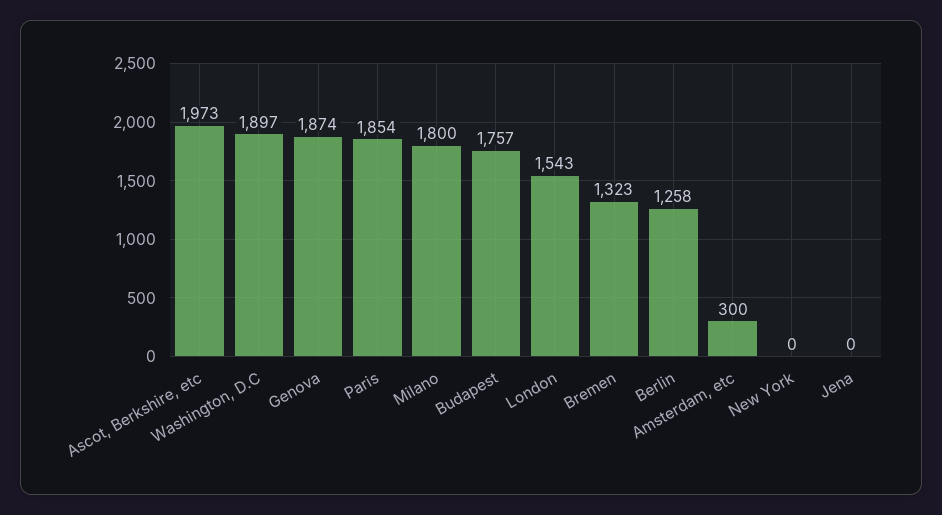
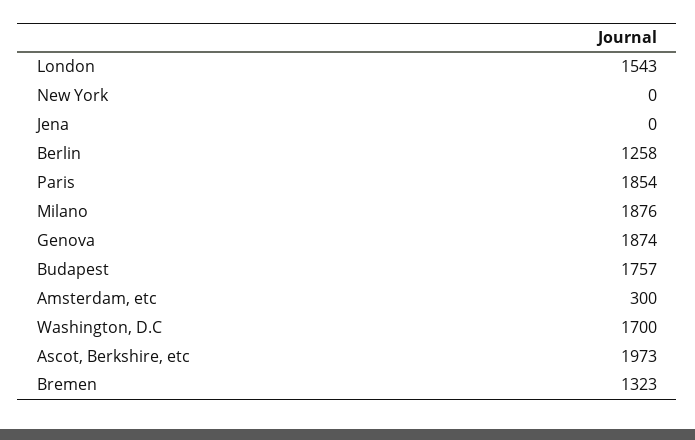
Washington, D.C: 1897 -> 1700
Milano: 1800 -> 1876

